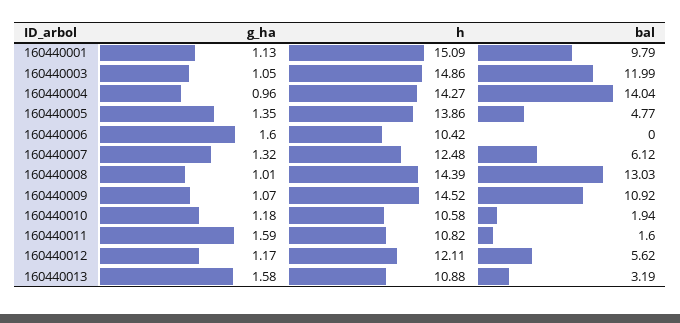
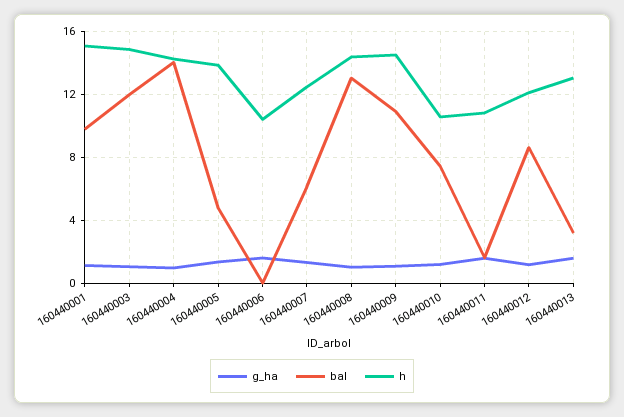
bal, 160440010: 1.94 -> 7.5
bal, 160440012: 5.62 -> 8.5
h, 160440013: 10.88 -> 13

